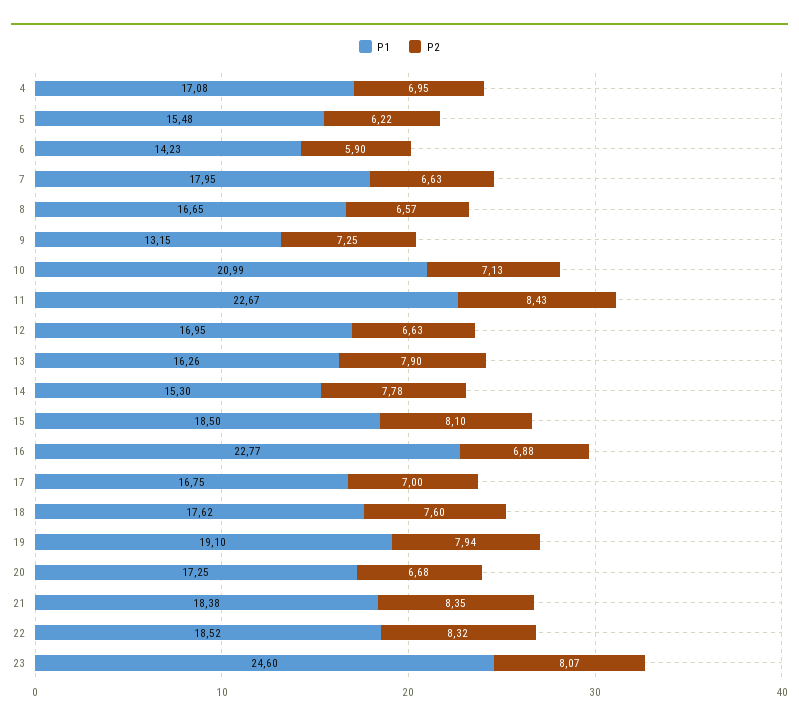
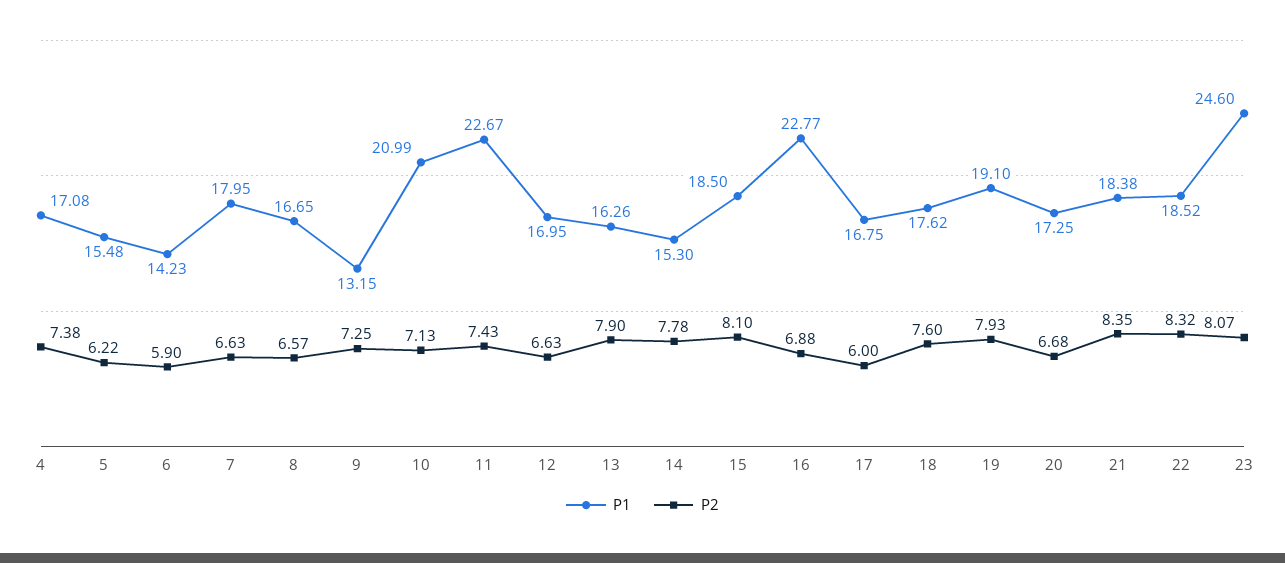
P2, 4: 6.95 -> 7.38
P2, 11: 8.43 -> 7.43
P2, 17: 7 -> 6
P2, 19: 7.94 -> 7.93

